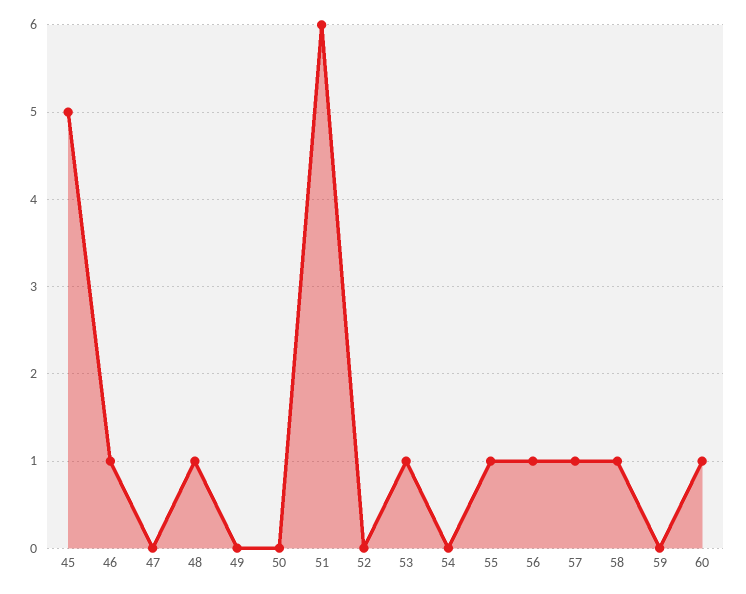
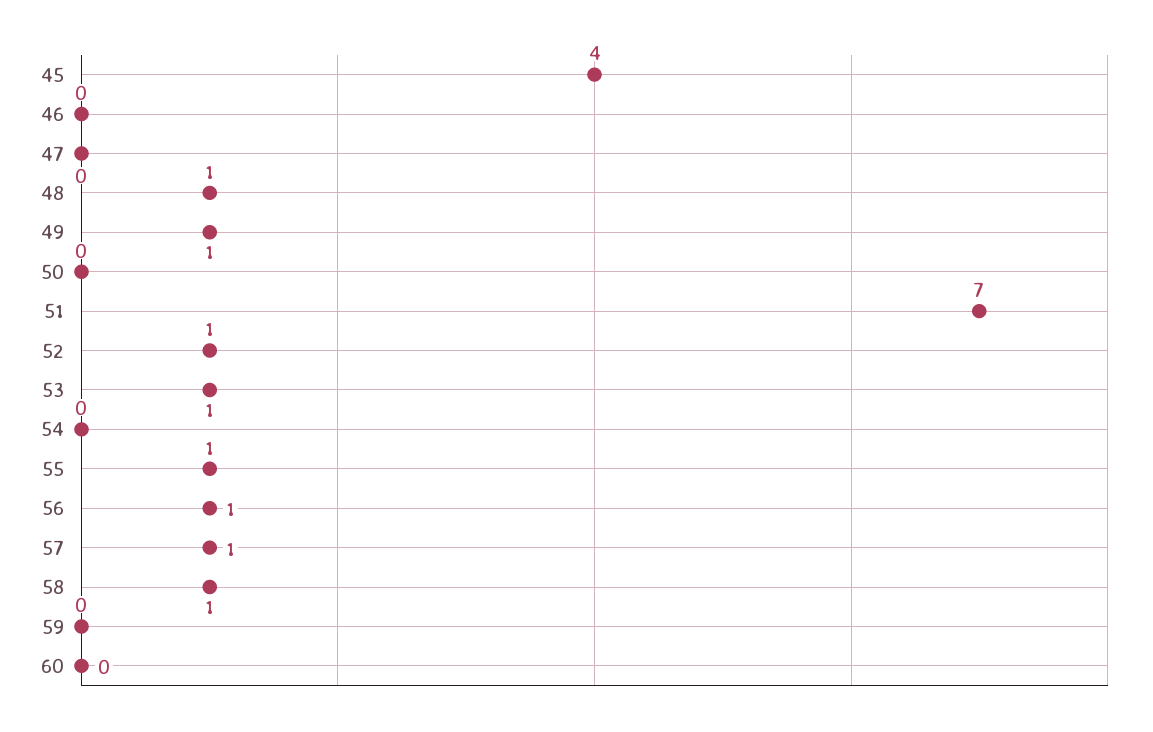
45: 5 -> 4
46: 1 -> 0
49: 0 -> 1
51: 6 -> 7
52: 0 -> 1
60: 1 -> 0

